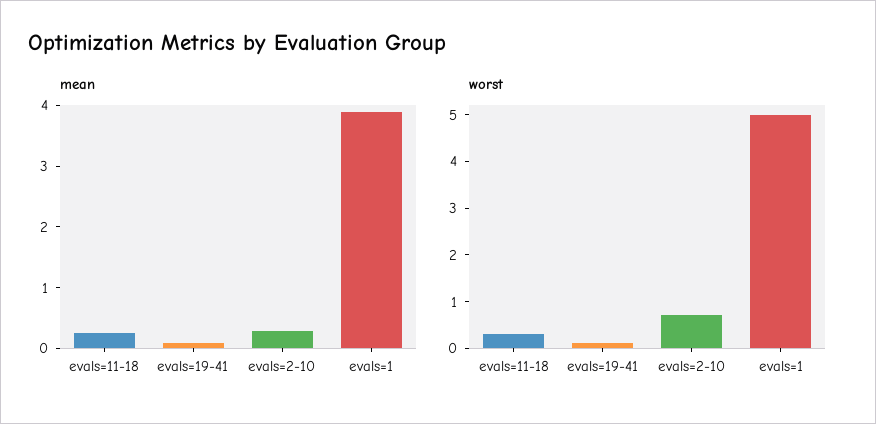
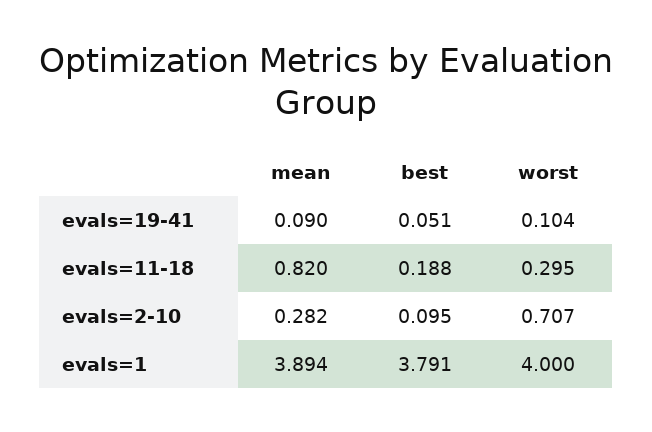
mean, evals=11-18: 0.2 -> 0.82
worst, evals=1: 5 -> 4
best, evals=19-41: none -> 0.051
best, evals=11-18: none -> 0.188
best, evals=2-10: none -> 0.095
best, evals=1: none -> 3.791

